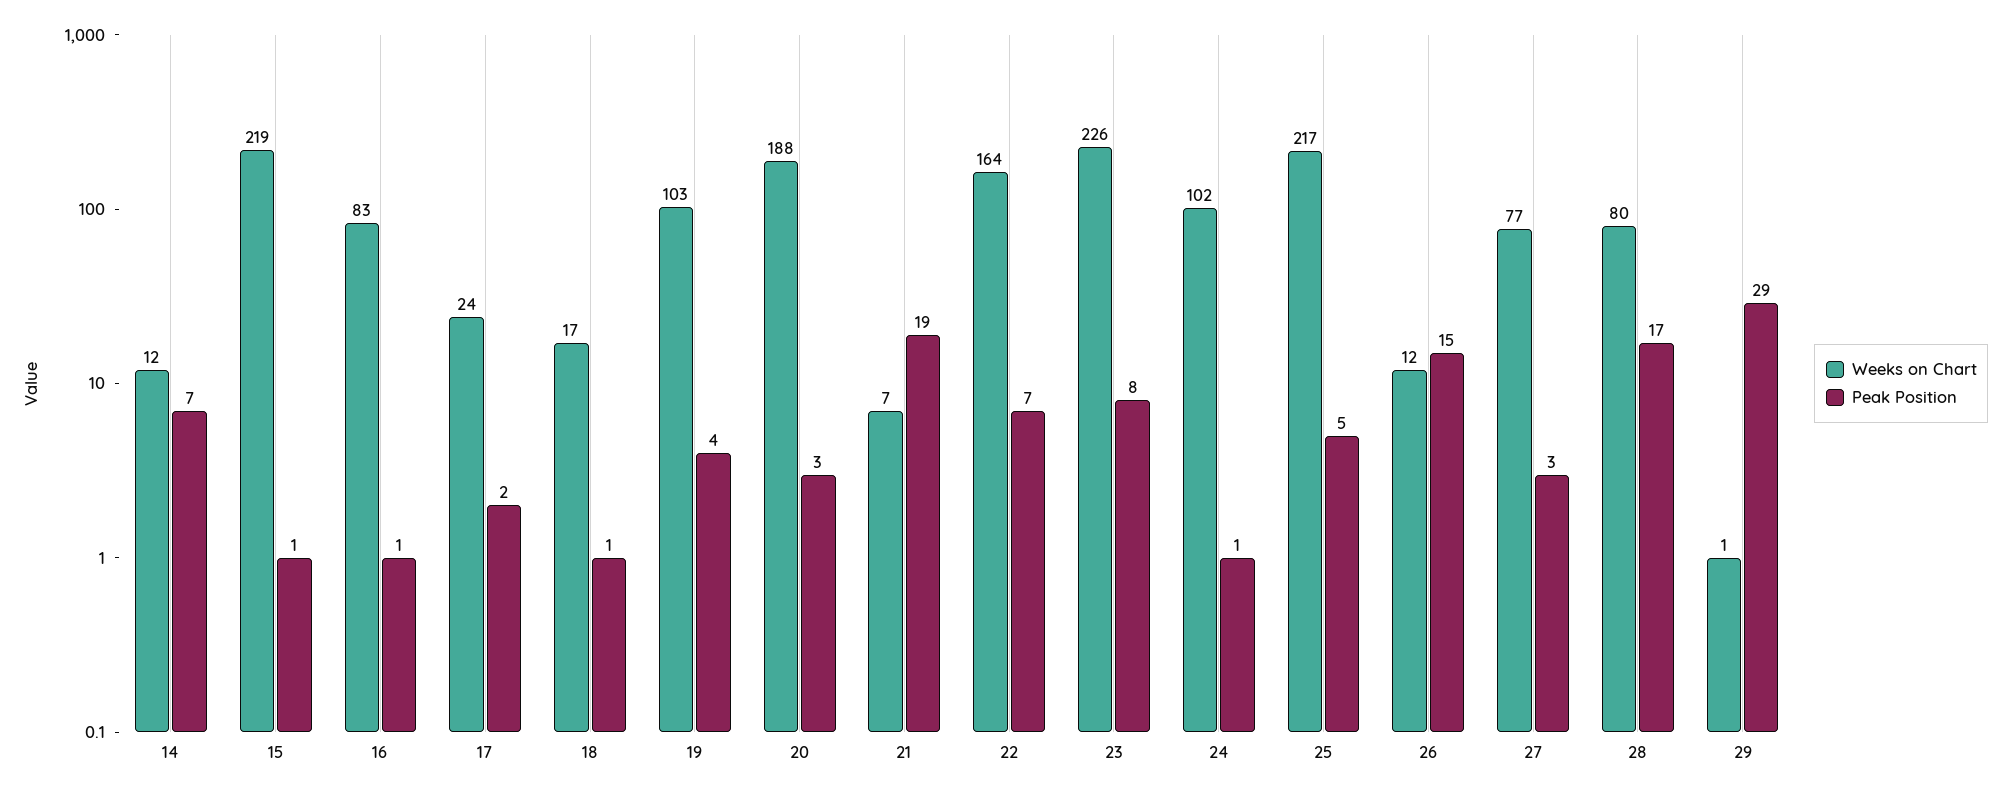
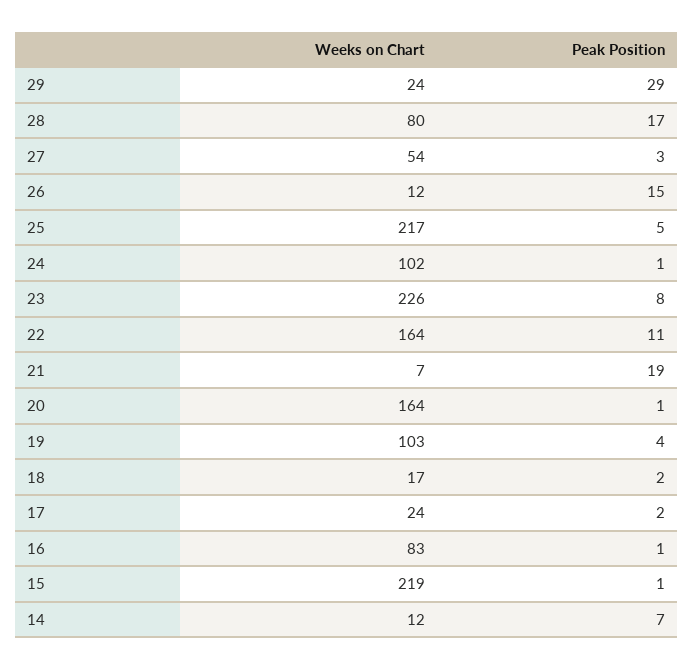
Peak Position, 18: 1 -> 2
Weeks on Chart, 20: 188 -> 164
Peak Position, 20: 3 -> 1
Peak Position, 22: 7 -> 11
Weeks on Chart, 27: 77 -> 54
Weeks on Chart, 29: 1 -> 24

